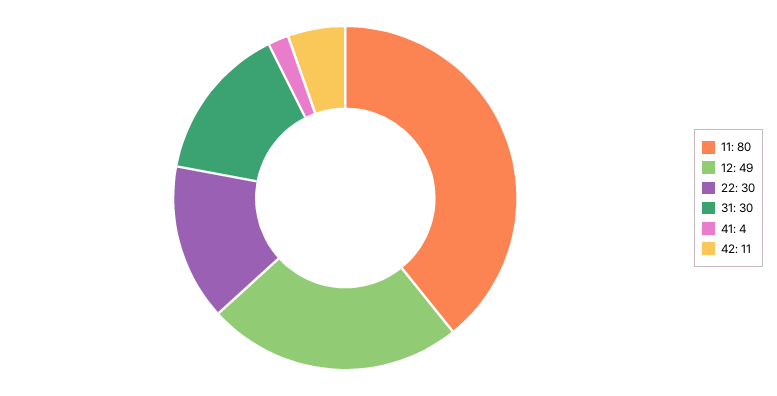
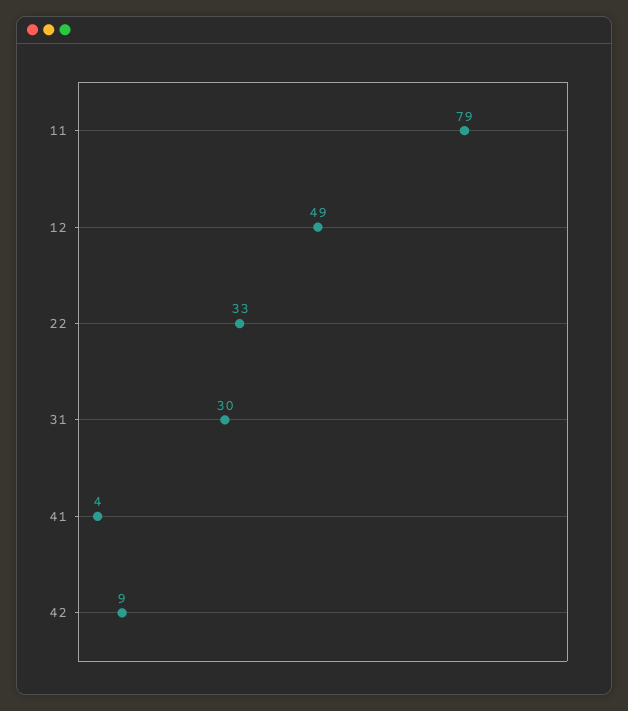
11: 80 -> 79
22: 30 -> 33
42: 11 -> 9

